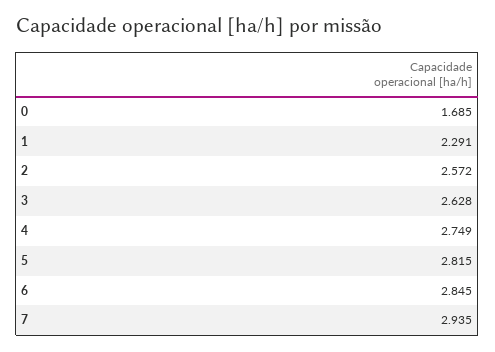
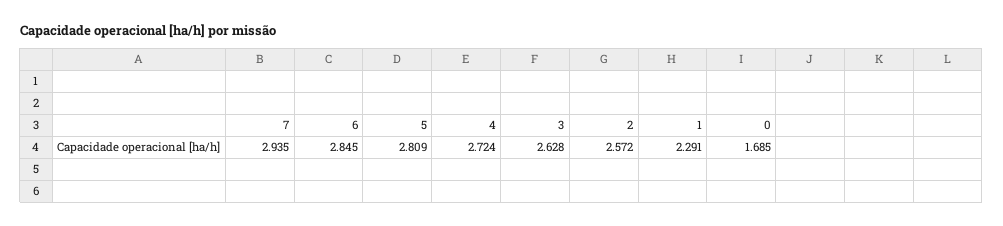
4: 2.749 -> 2.724
5: 2.815 -> 2.809

